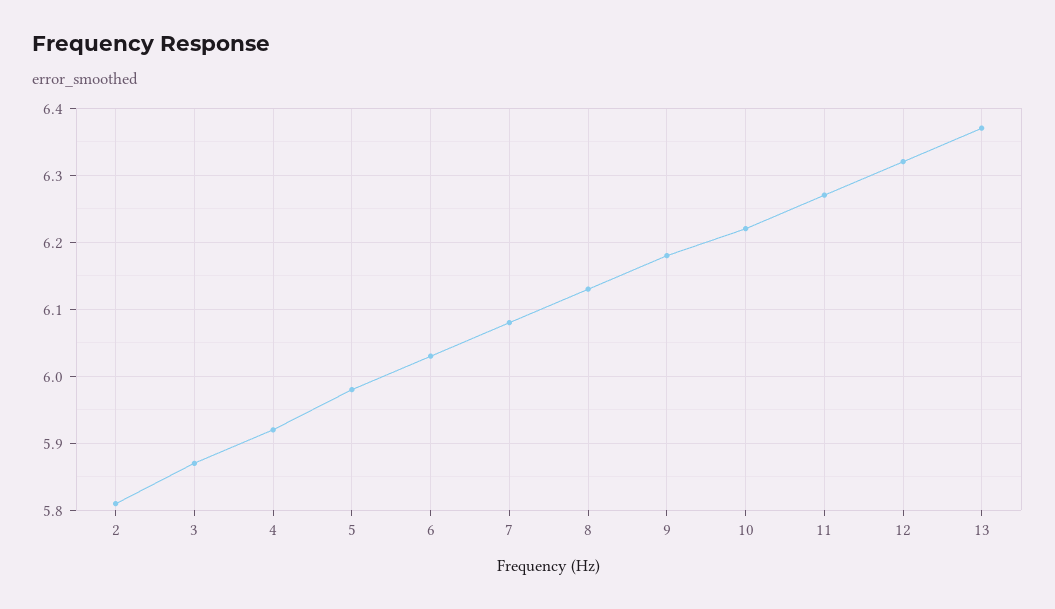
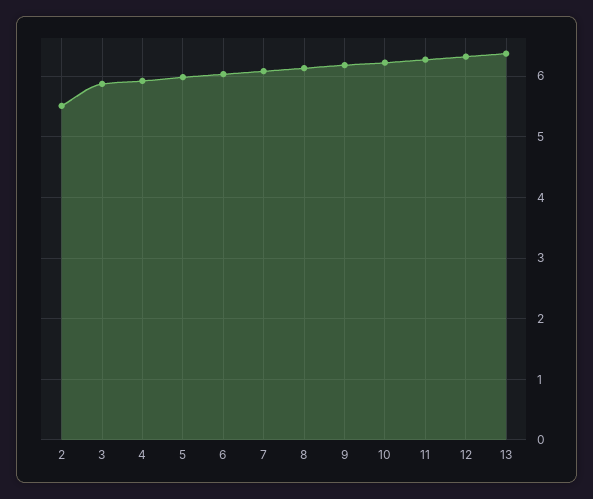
2: 5.81 -> 5.5

